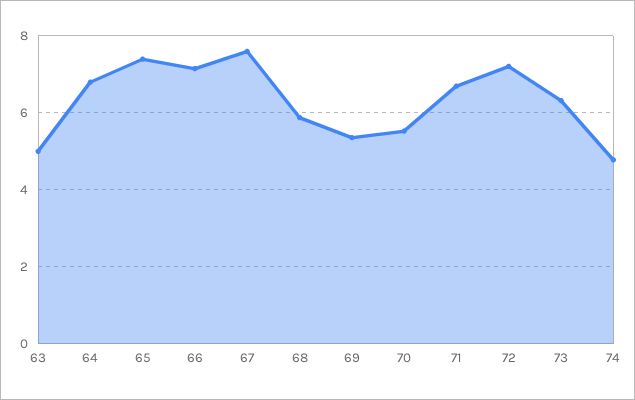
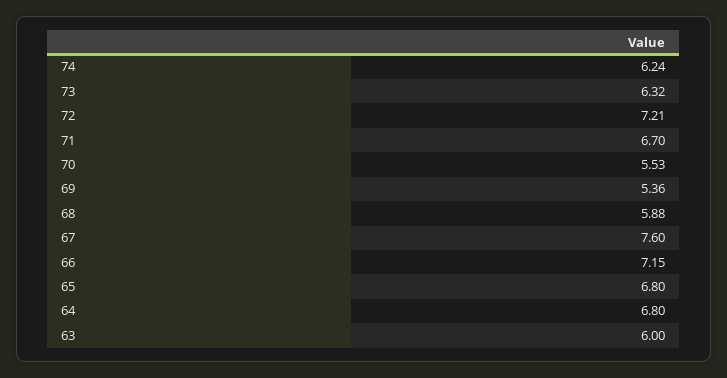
63: 5 -> 6
65: 7.4 -> 6.8
74: 4.8 -> 6.24

